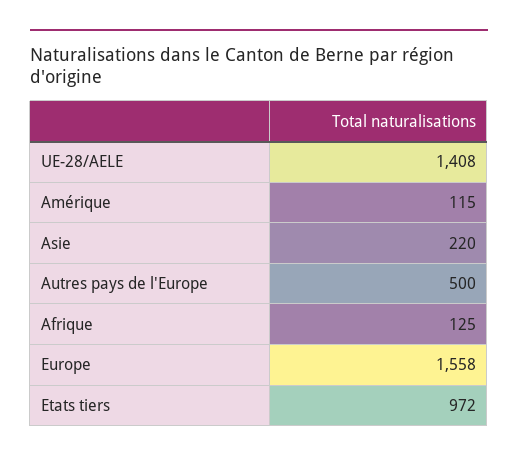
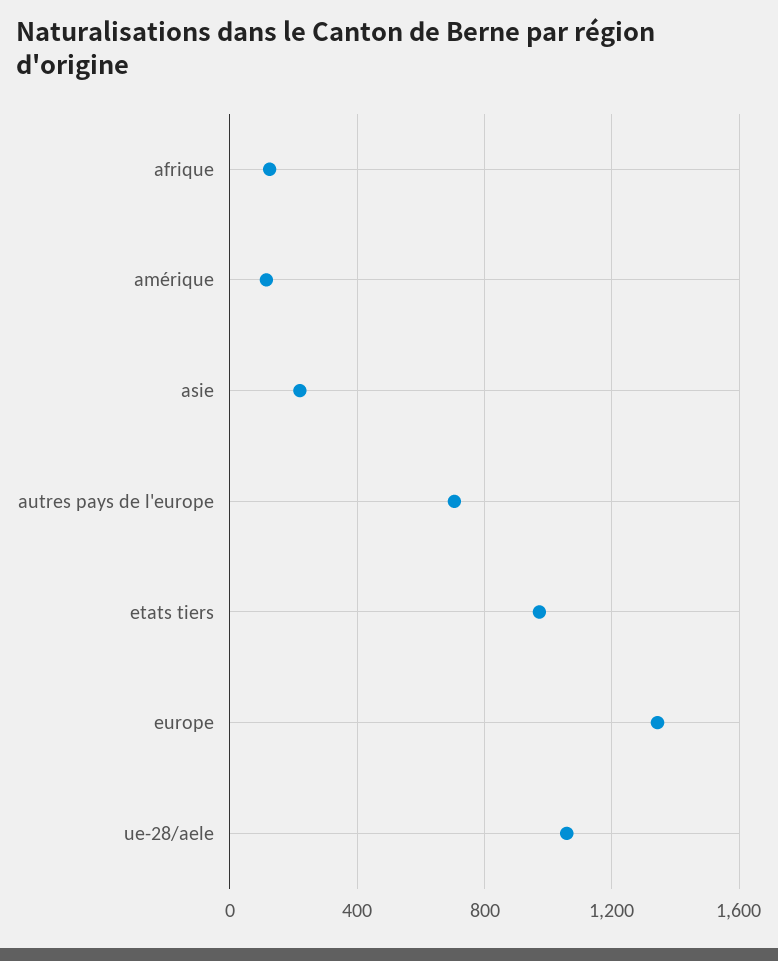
UE-28/AELE: 1408 -> 1050
Autres pays de l'Europe: 500 -> 700
Europe: 1558 -> 1350

